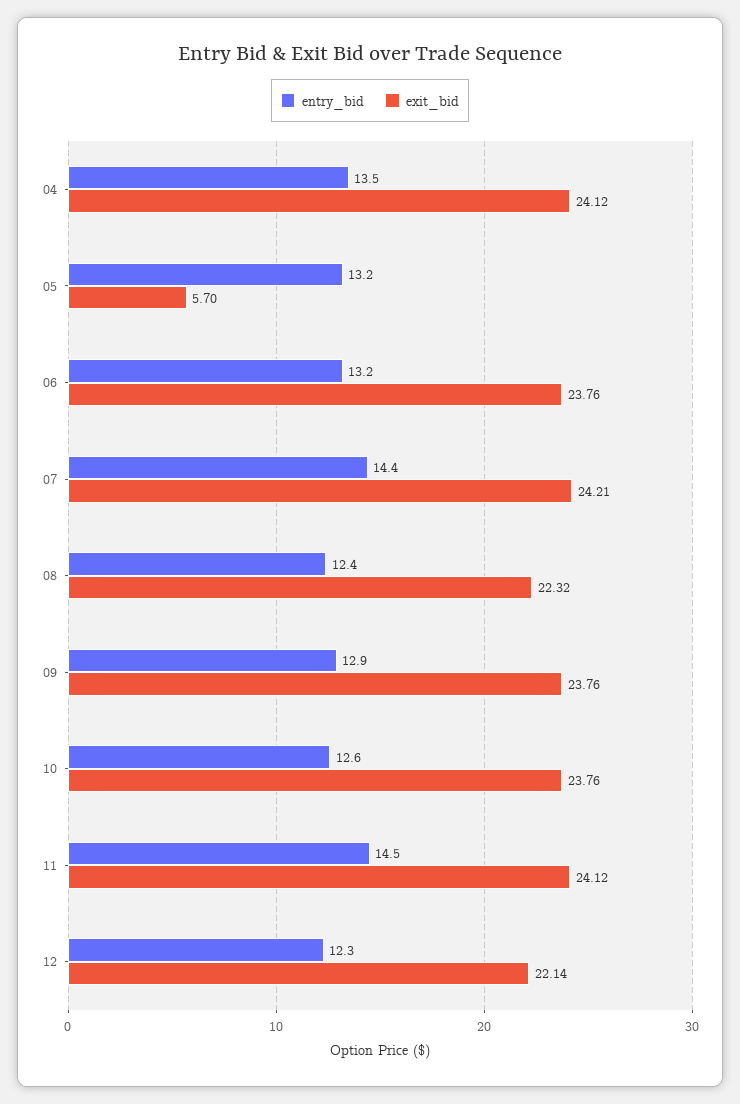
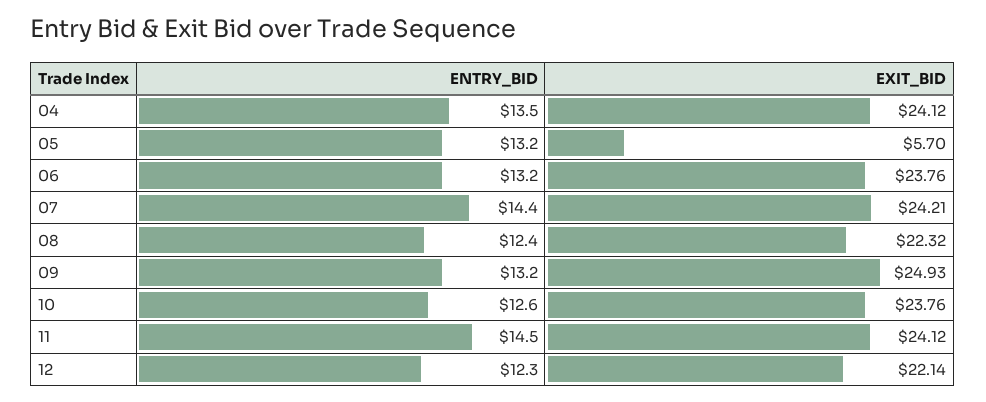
entry_bid, 09: 12.9 -> 13.2
exit_bid, 09: 23.76 -> 24.93

